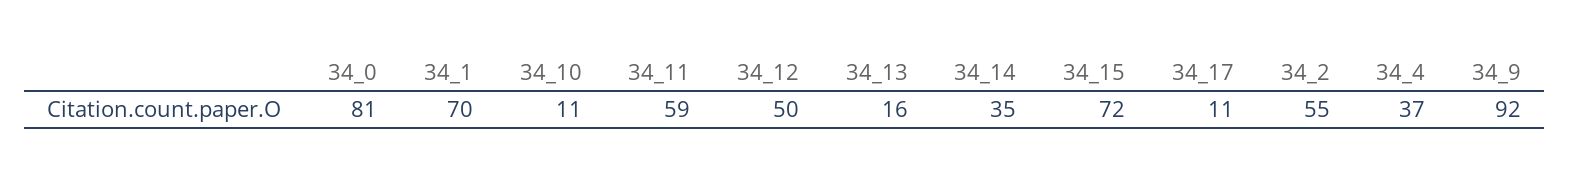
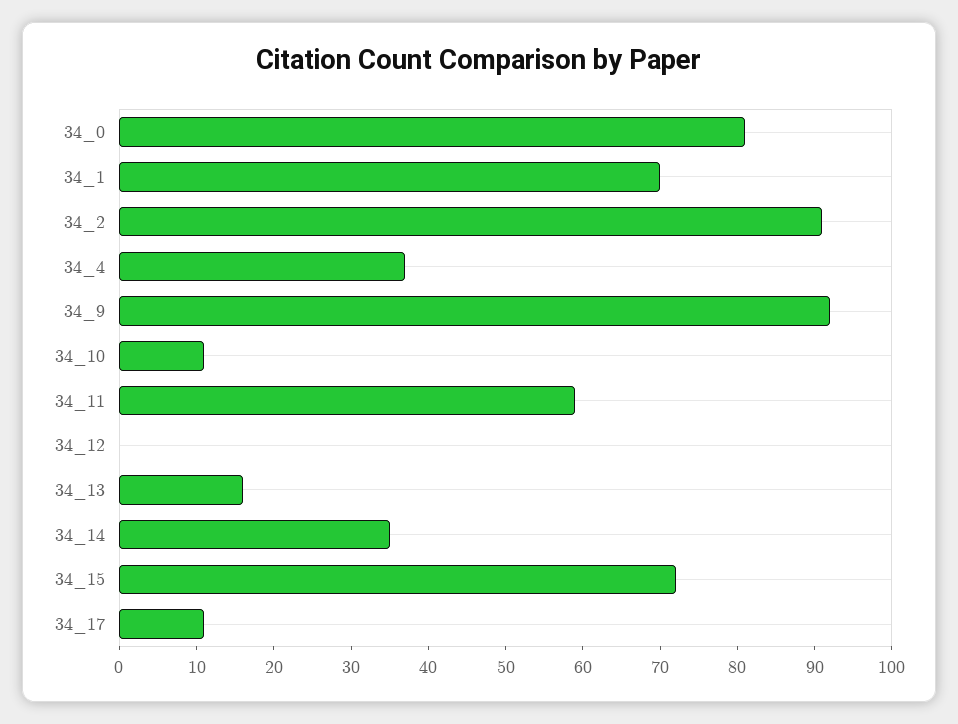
34_12: 50 -> 0
34_2: 55 -> 90

